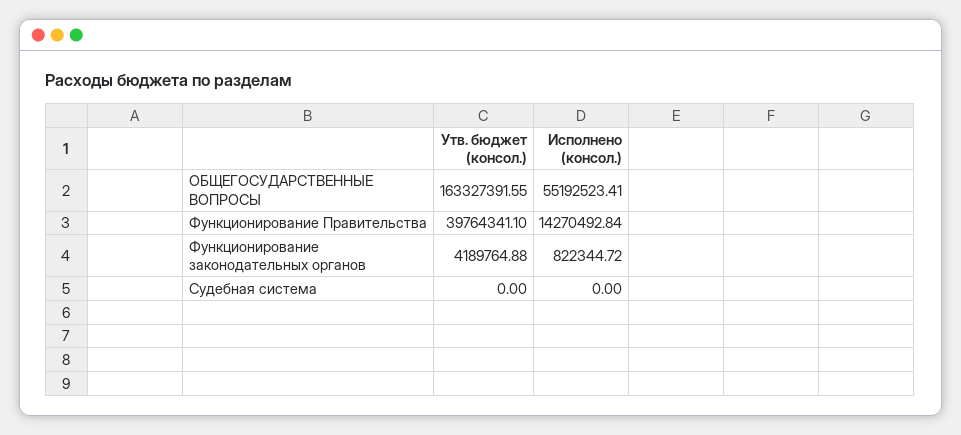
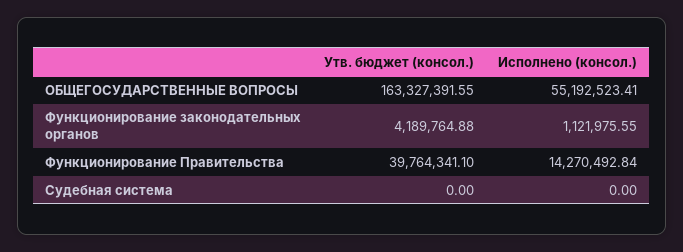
Исполнено (консол.), Функционирование законодательных органов: 822344.72 -> 1121975.55

